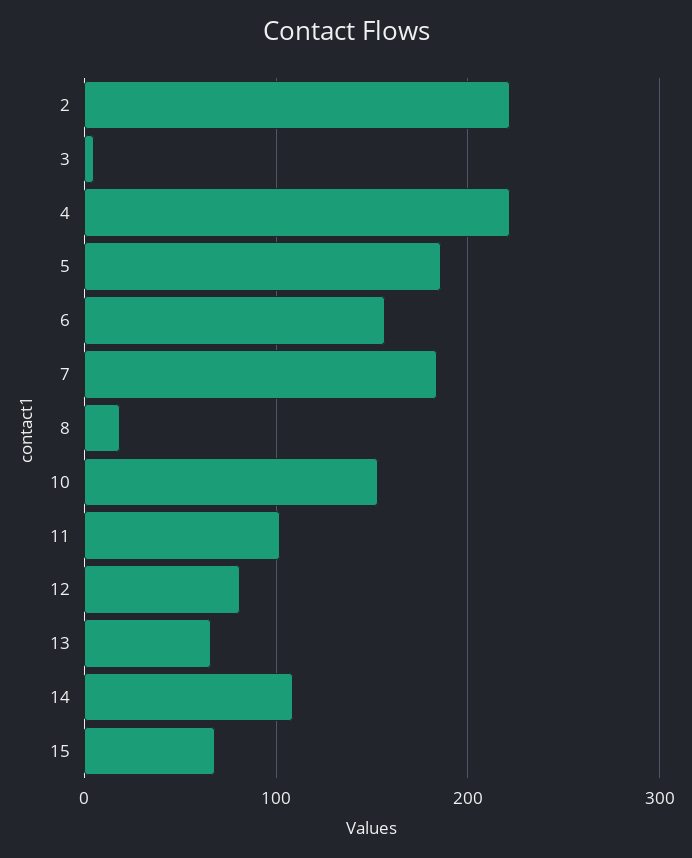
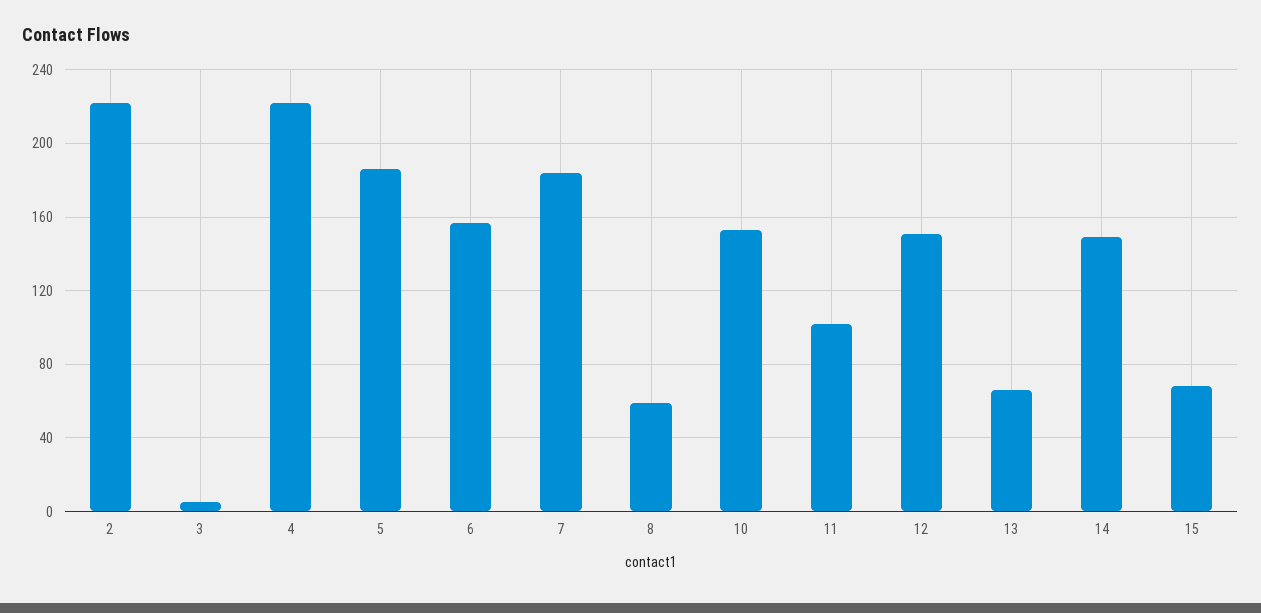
8: 20 -> 60
12: 80 -> 150
14: 110 -> 150

